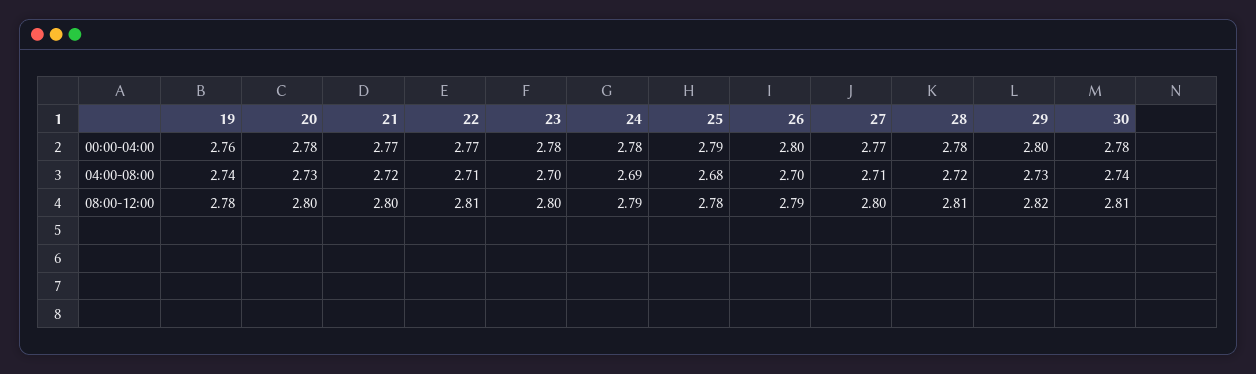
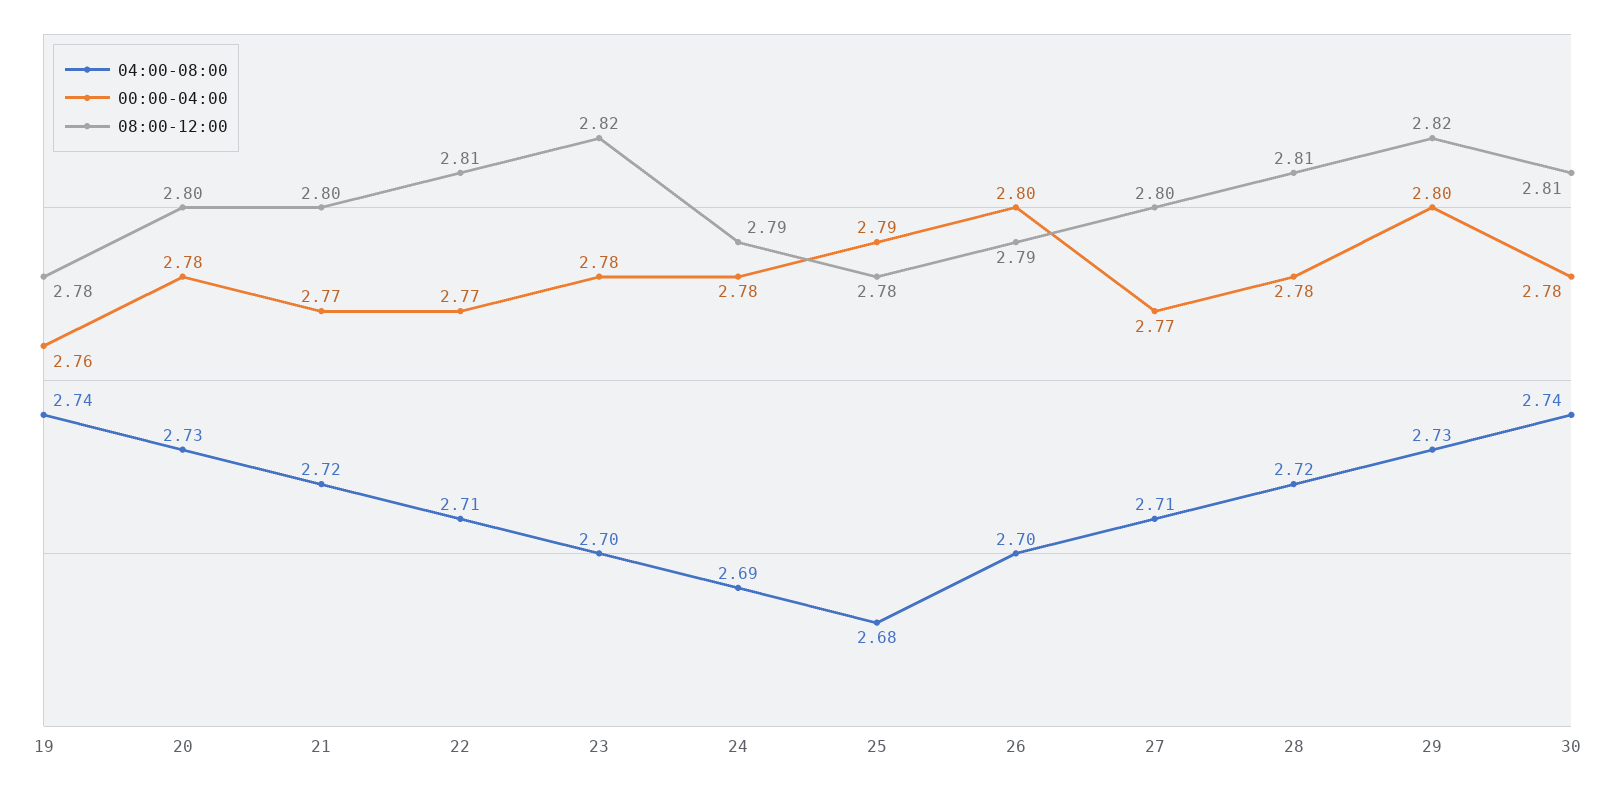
08:00-12:00, 23: 2.8 -> 2.82

